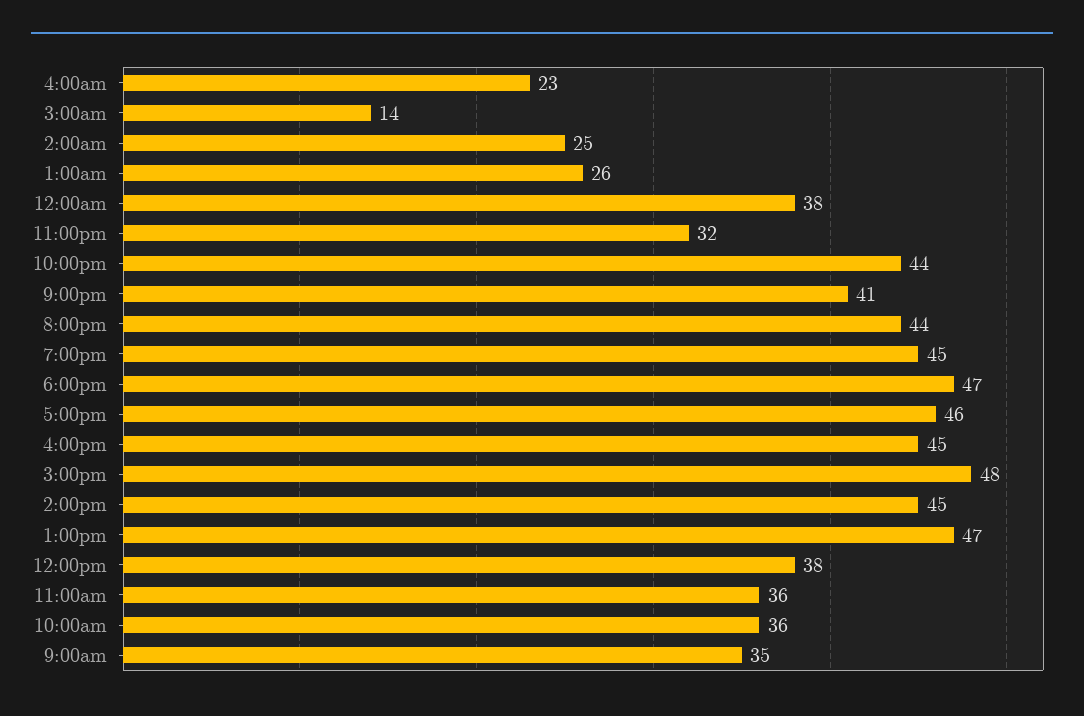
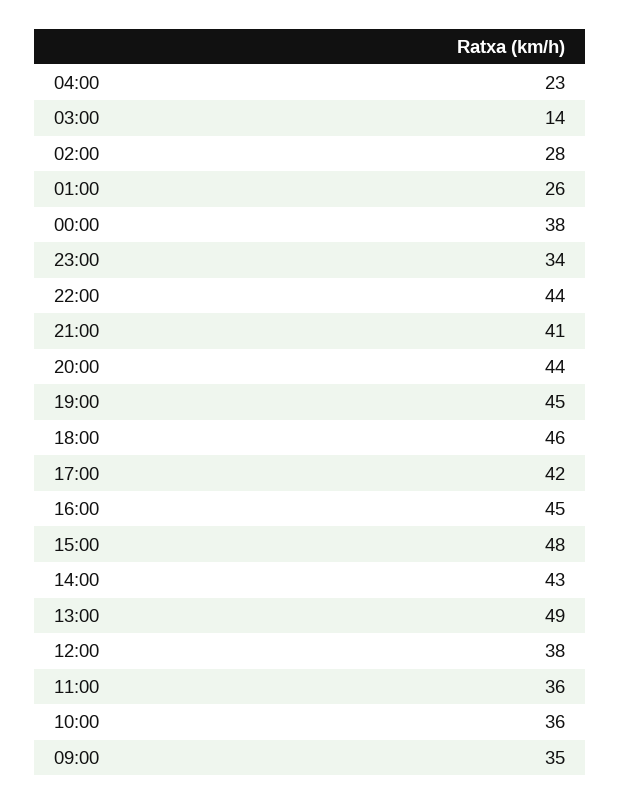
2:00am: 25 -> 28
11:00pm: 32 -> 34
6:00pm: 47 -> 46
5:00pm: 46 -> 42
2:00pm: 45 -> 43
1:00pm: 47 -> 49

